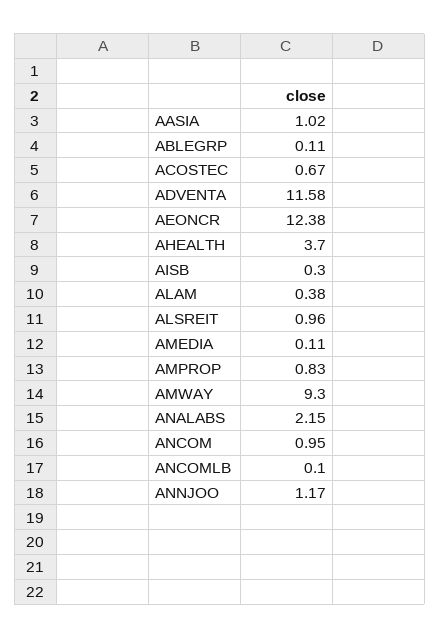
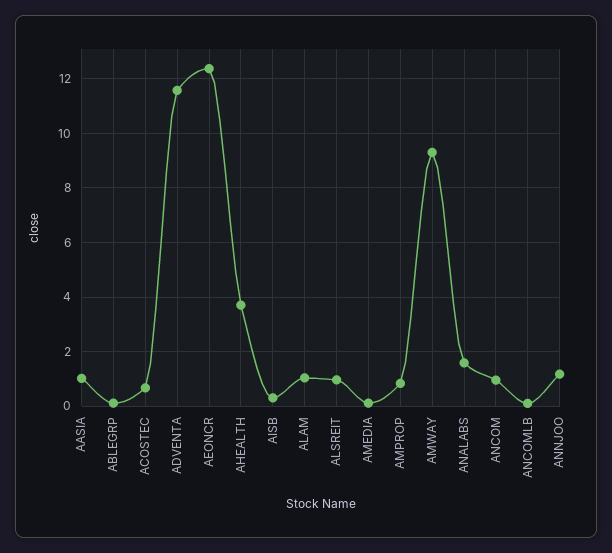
ALAM: 0.38 -> 1
ANALABS: 2.15 -> 1.5

